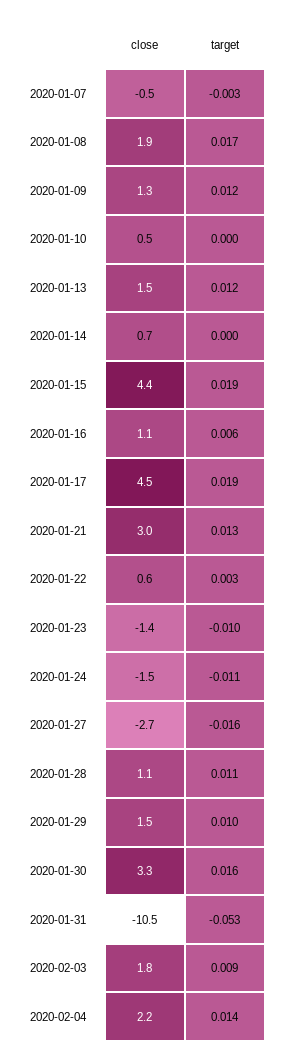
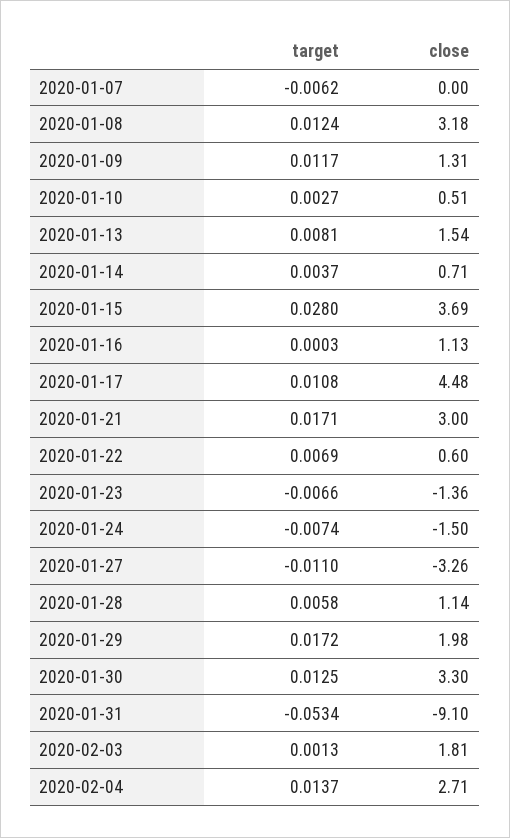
close, 2020-01-07: -0.5 -> 0
target, 2020-01-07: -0.003 -> -0.0062
close, 2020-01-08: 1.9 -> 3.18
target, 2020-01-08: 0.017 -> 0.0124
target, 2020-01-10: 0 -> 0.0027
target, 2020-01-13: 0.012 -> 0.0081
target, 2020-01-14: 0 -> 0.0037
close, 2020-01-15: 4.4 -> 3.69
target, 2020-01-15: 0.019 -> 0.028
target, 2020-01-16: 0.006 -> 0.0003
target, 2020-01-17: 0.019 -> 0.0108
target, 2020-01-21: 0.013 -> 0.0171
target, 2020-01-22: 0.003 -> 0.0069
target, 2020-01-23: -0.01 -> -0.0066
target, 2020-01-24: -0.011 -> -0.0074
close, 2020-01-27: -2.7 -> -3.26
target, 2020-01-27: -0.016 -> -0.011
target, 2020-01-28: 0.011 -> 0.0058
close, 2020-01-29: 1.5 -> 1.98
target, 2020-01-29: 0.01 -> 0.0172
target, 2020-01-30: 0.016 -> 0.0125
close, 2020-01-31: -10.5 -> -9.1
target, 2020-02-03: 0.009 -> 0.0013
close, 2020-02-04: 2.2 -> 2.71

